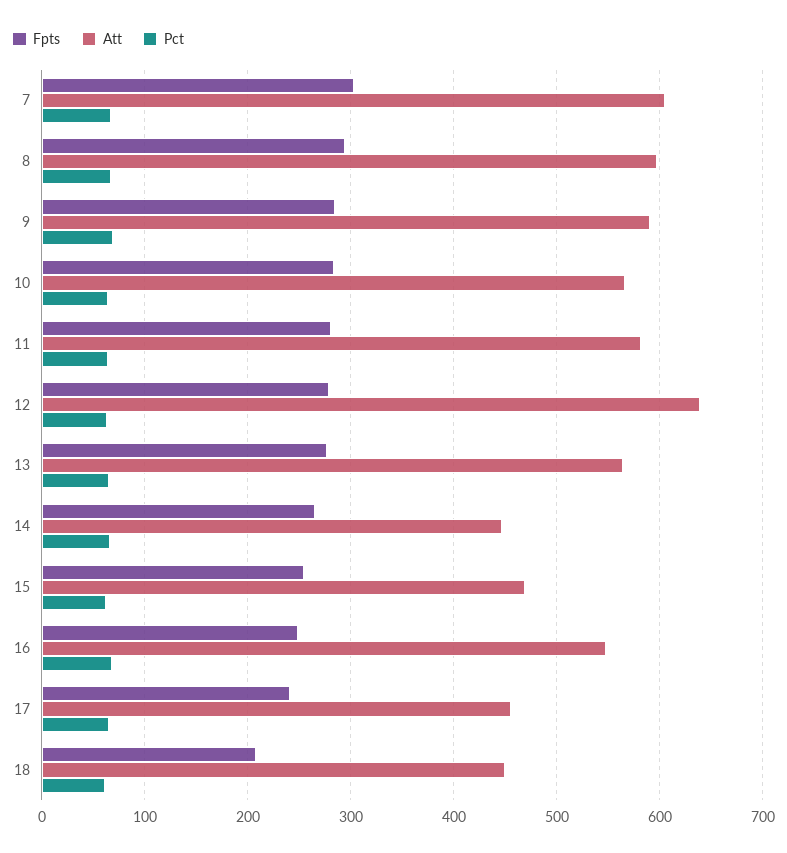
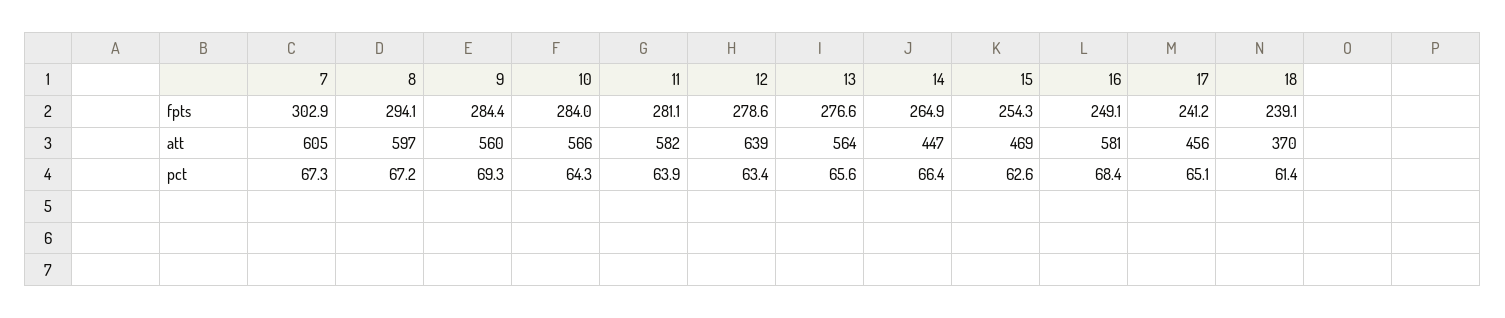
Att, 9: 590 -> 560
Att, 16: 550 -> 581
Fpts, 18: 210 -> 239.1
Att, 18: 450 -> 370

